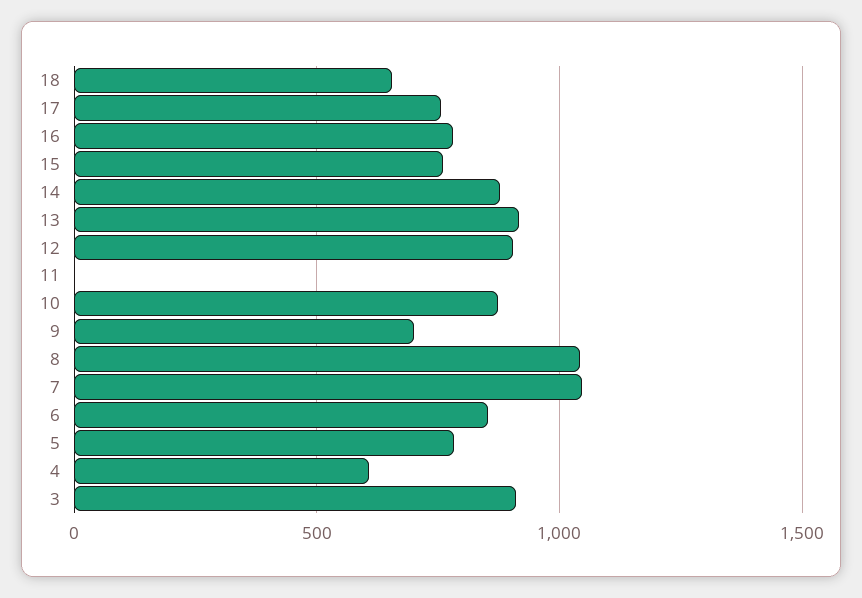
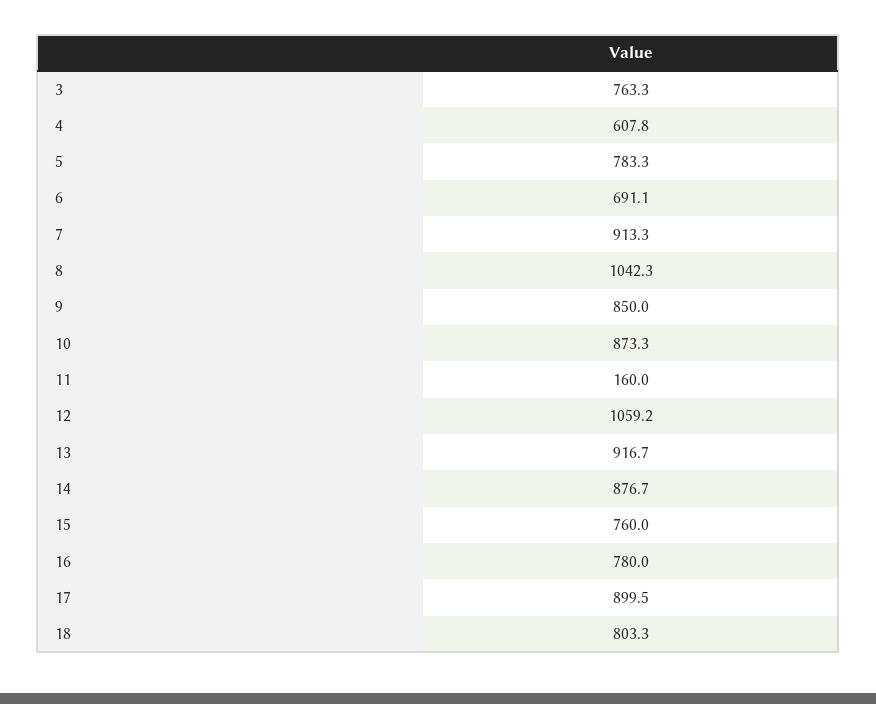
18: 650 -> 803.3
17: 750 -> 899.5
12: 900 -> 1059.2
11: 0 -> 160
9: 700 -> 850
7: 1050 -> 913.3
6: 850 -> 691.1
3: 900 -> 763.3

